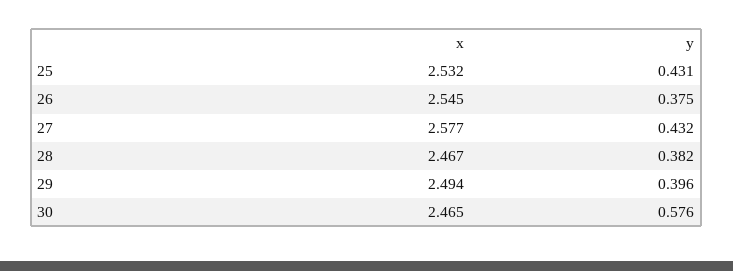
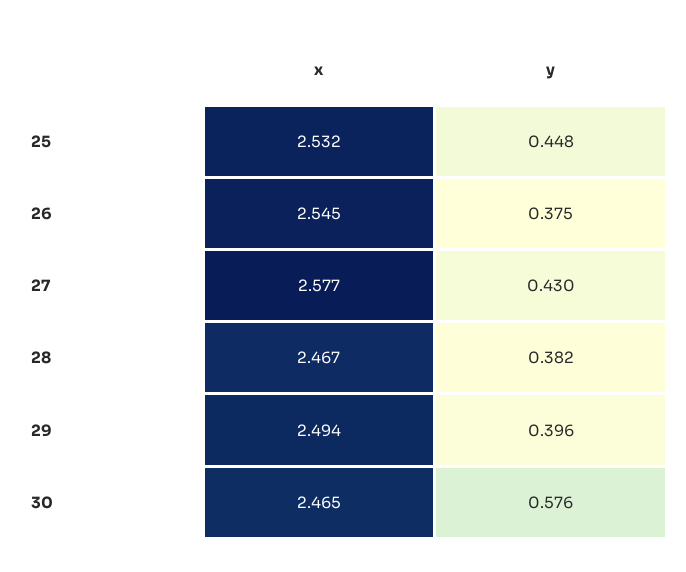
y, 25: 0.431 -> 0.448
y, 27: 0.432 -> 0.43

